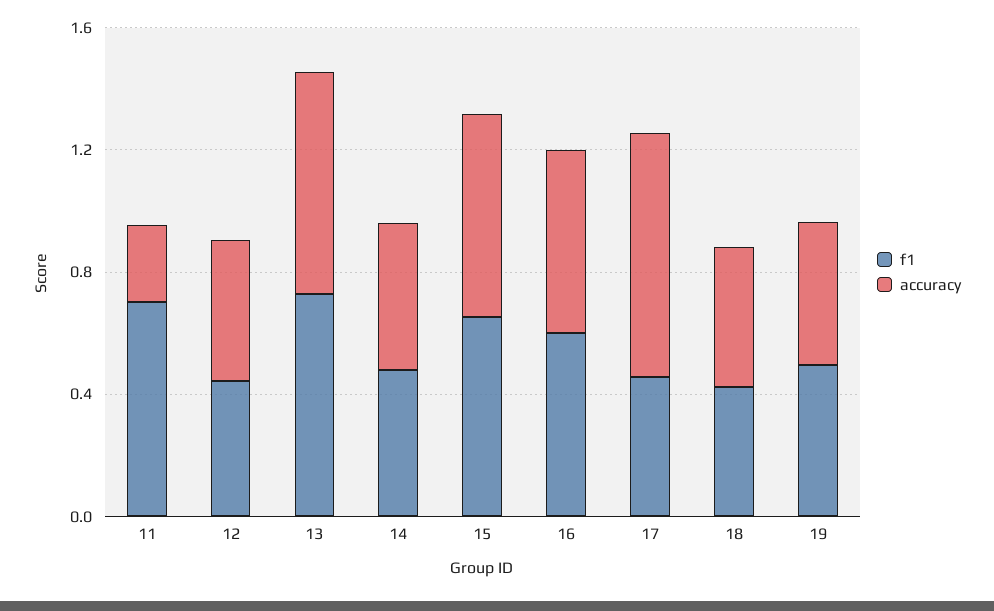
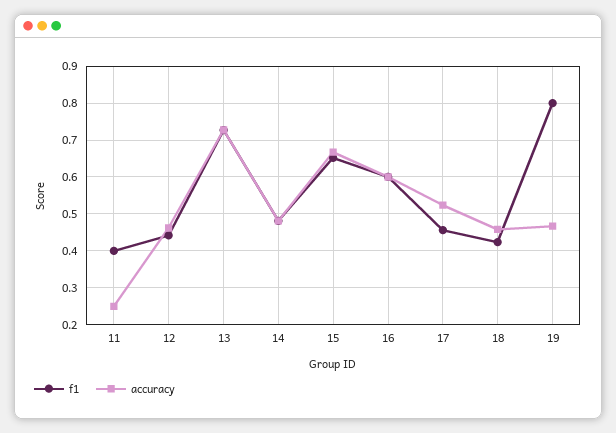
f1, 11: 0.7 -> 0.4
accuracy, 17: 0.8 -> 0.52
f1, 19: 0.5 -> 0.8

